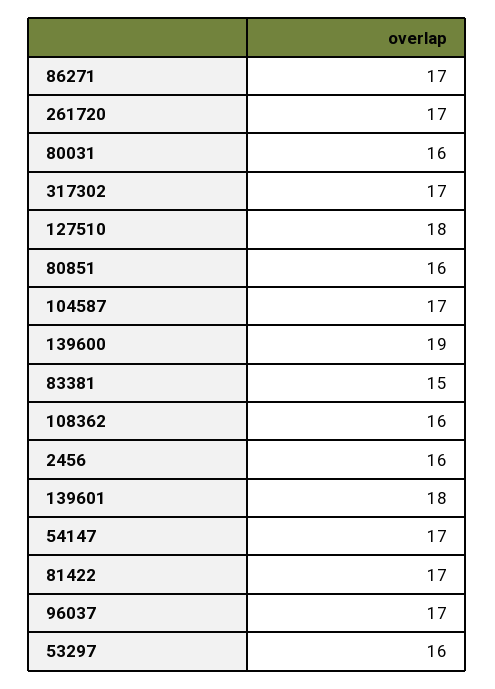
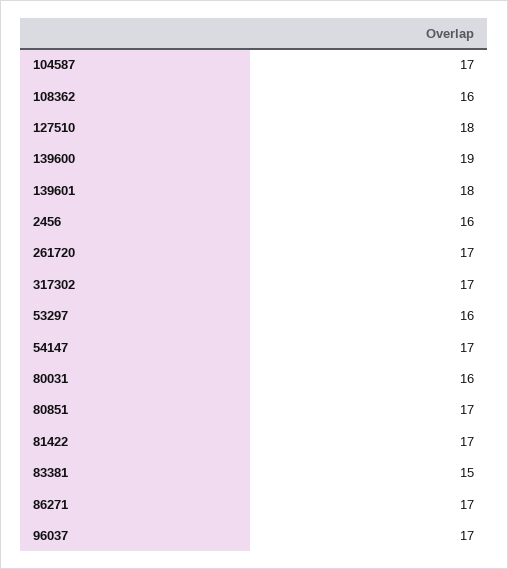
80851: 16 -> 17

